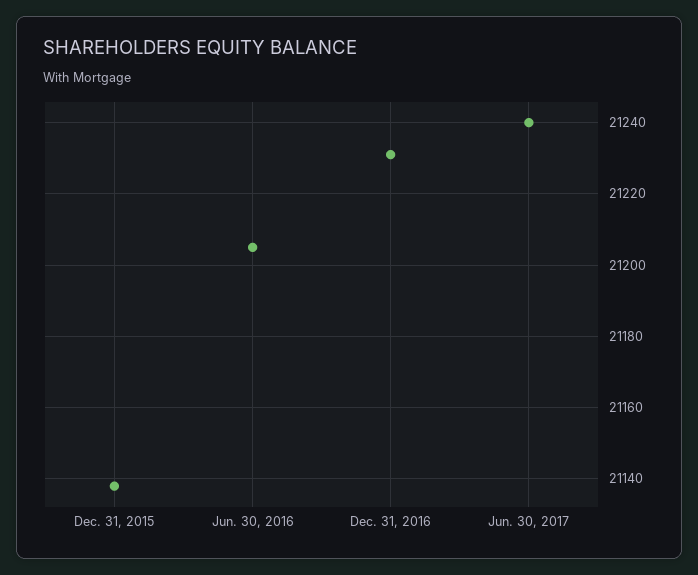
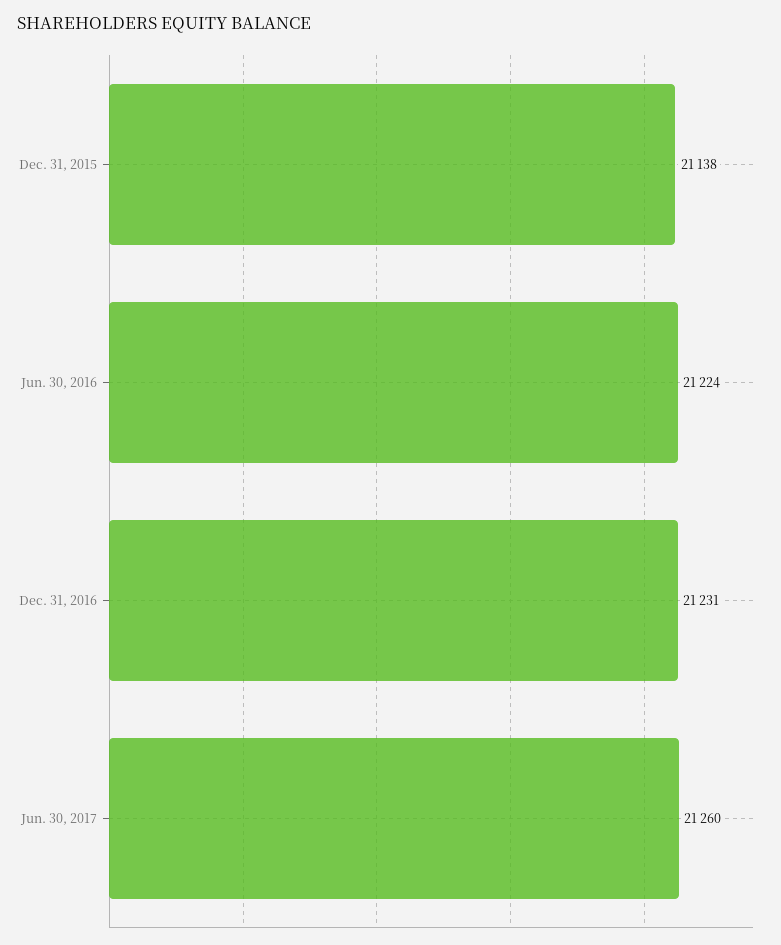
Jun. 30, 2016: 21205 -> 21224
Jun. 30, 2017: 21240 -> 21260

